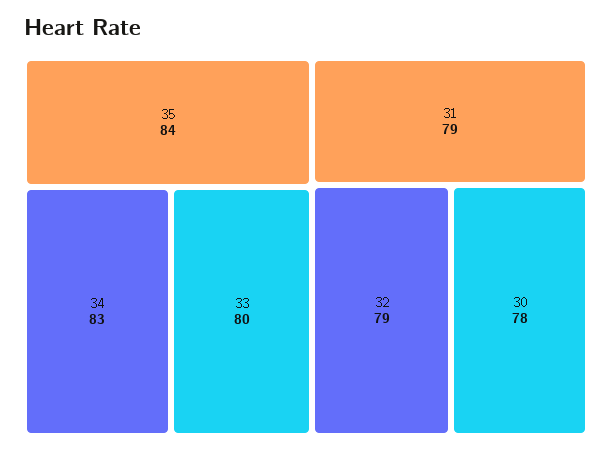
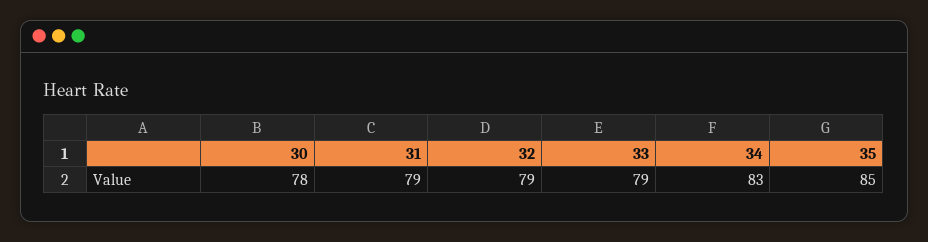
35: 84 -> 85
33: 80 -> 79

